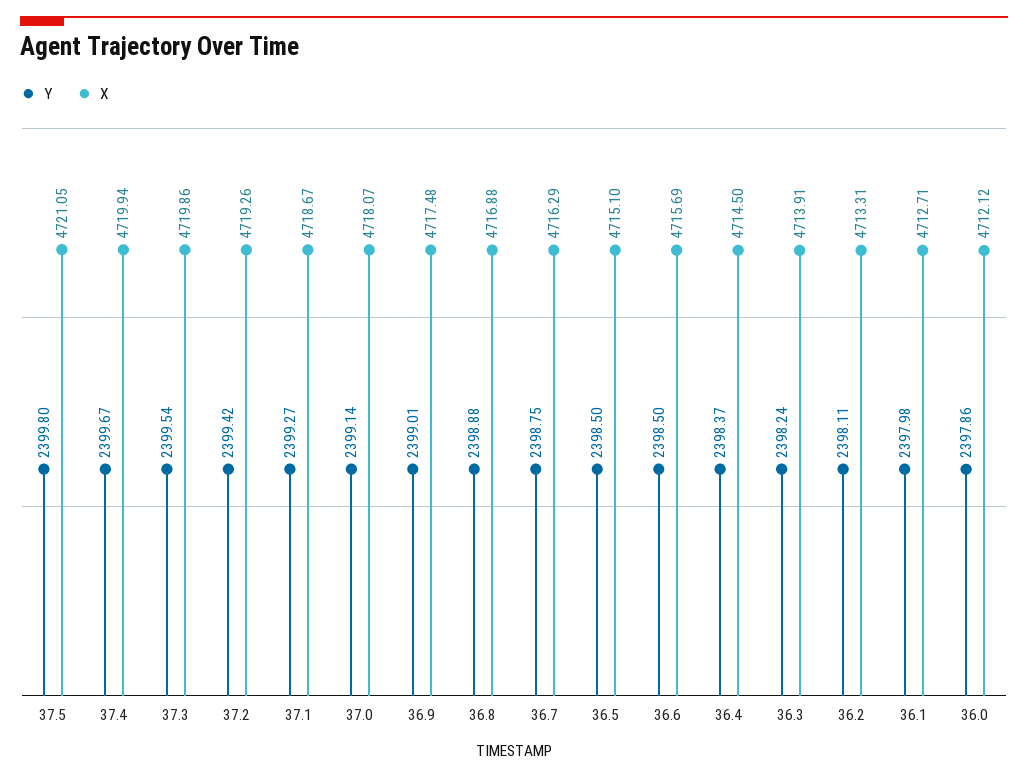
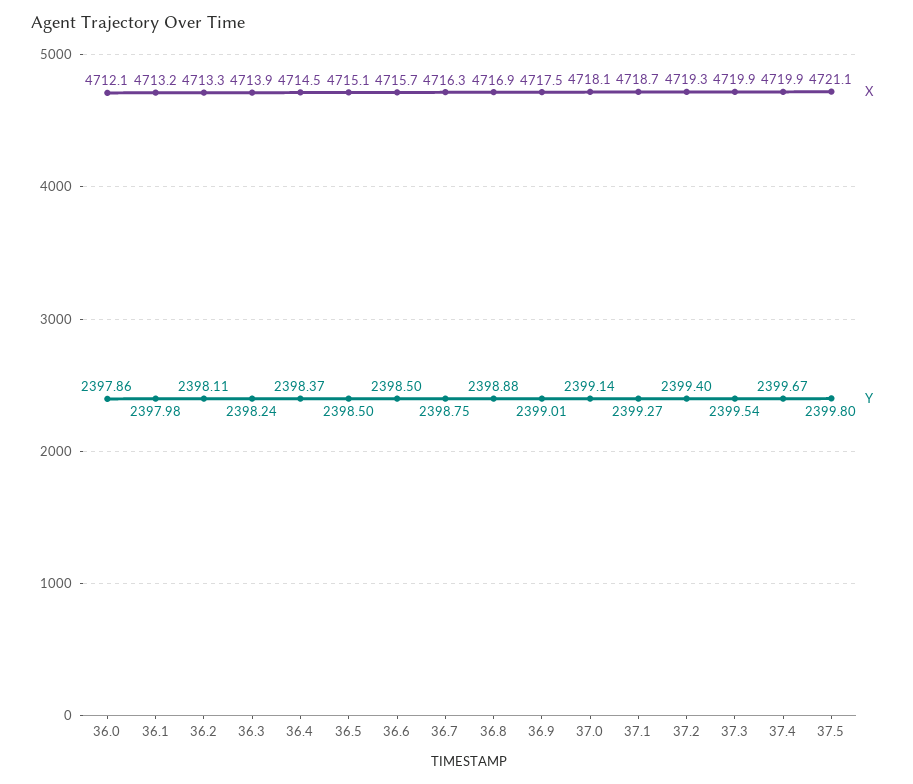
Y, 37.2: 2399.42 -> 2399.4
X, 36.1: 4712.71 -> 4713.2

